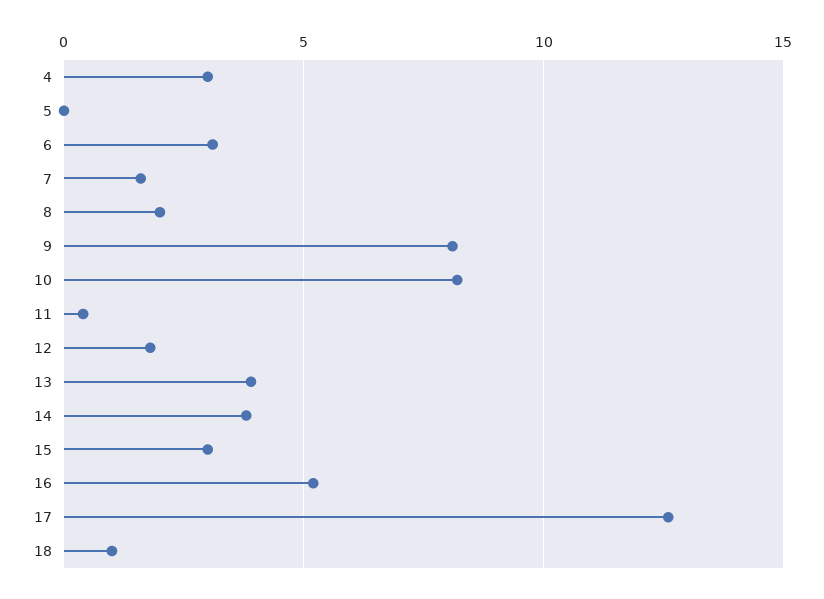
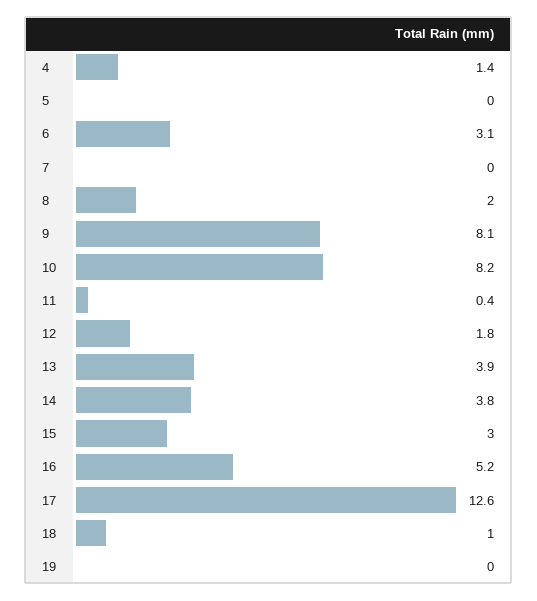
4: 3 -> 1.4
7: 1.5 -> 0
19: none -> 0

